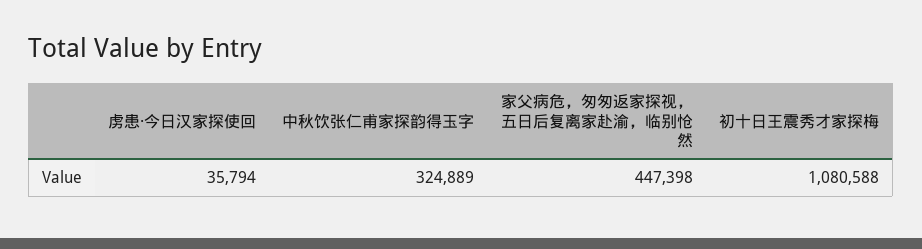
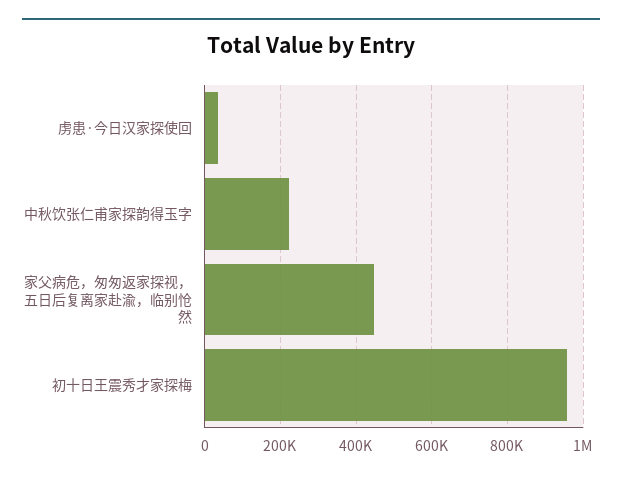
中秋饮张仁甫家探韵得玉字: 324889 -> 220000
初十日王震秀才家探梅: 1080588 -> 960000

